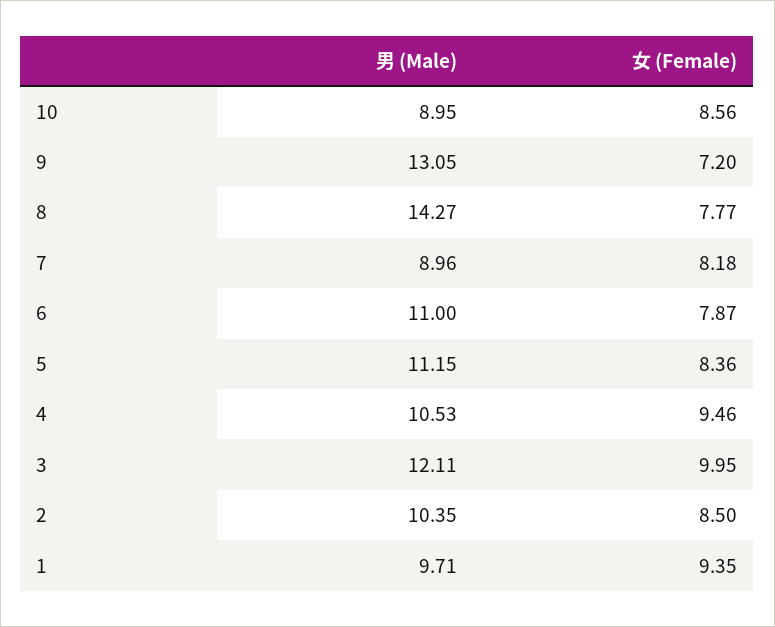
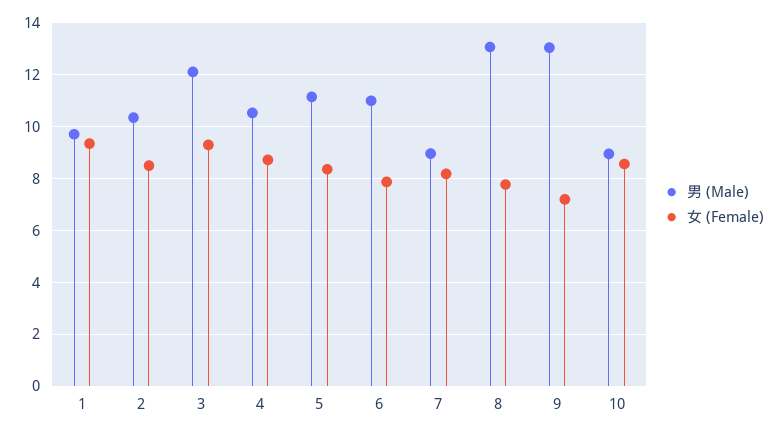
男 (Male), 8: 14.27 -> 13
女 (Female), 4: 9.46 -> 8.75
女 (Female), 3: 9.95 -> 9.25

